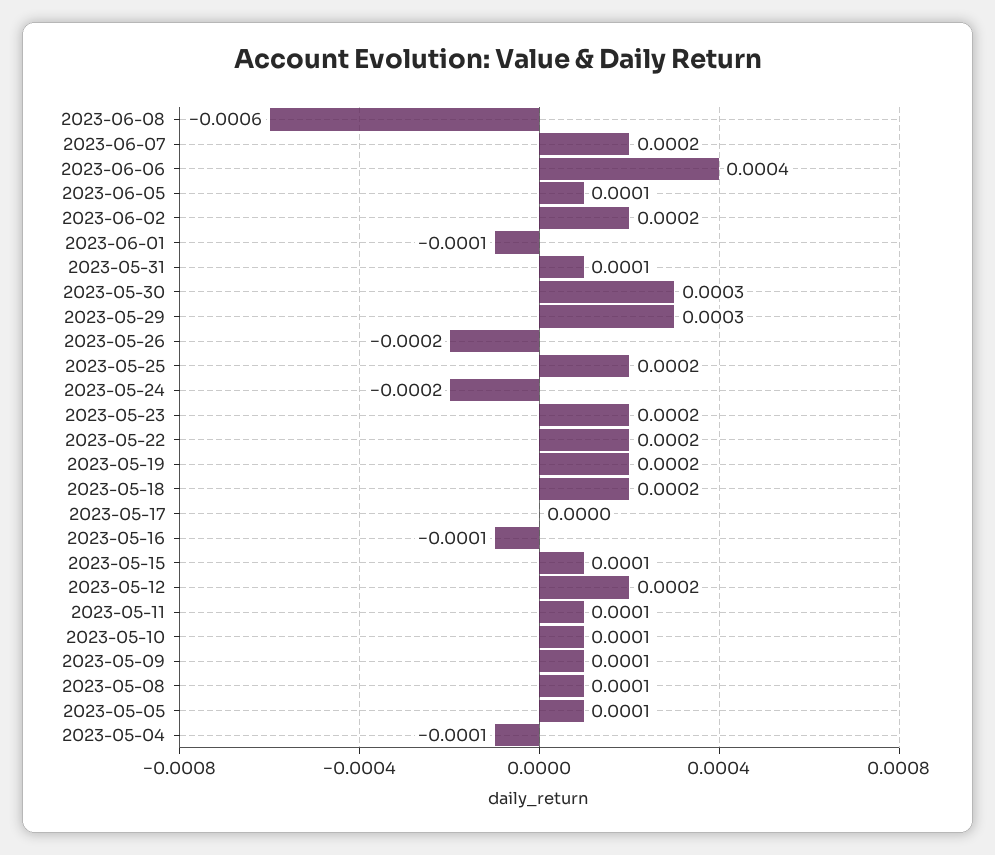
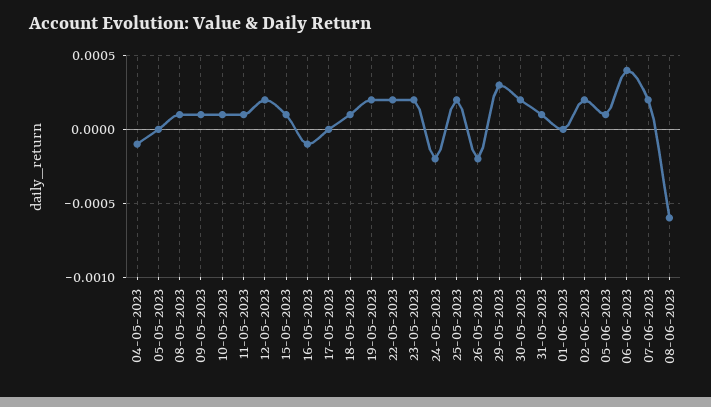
2023-06-01: -0.0001 -> 0
2023-05-30: 0.0003 -> 0.0002
2023-05-18: 0.0002 -> 0.0001
2023-05-05: 0.0001 -> 0

